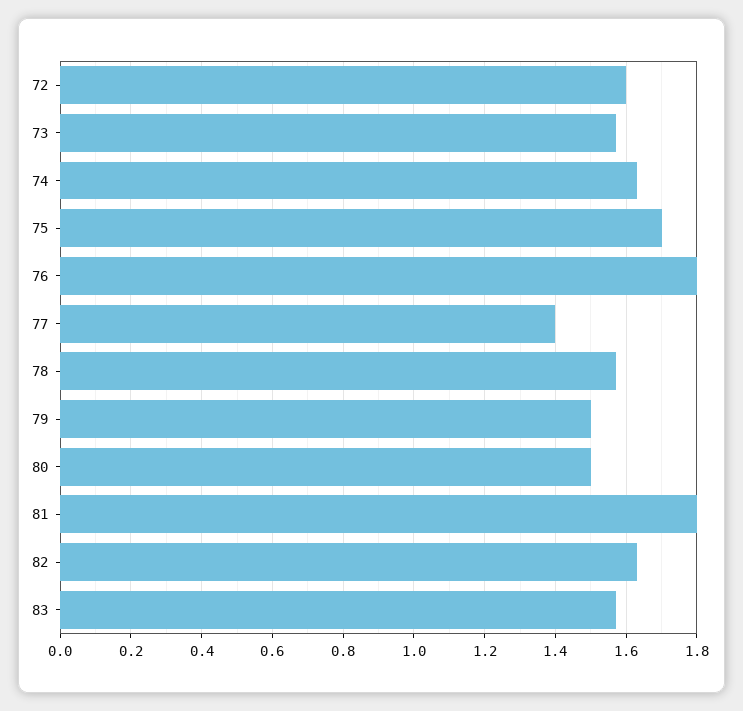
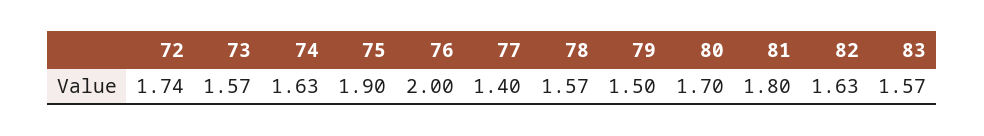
72: 1.6 -> 1.74
75: 1.7 -> 1.9
76: 1.8 -> 2
80: 1.5 -> 1.7

